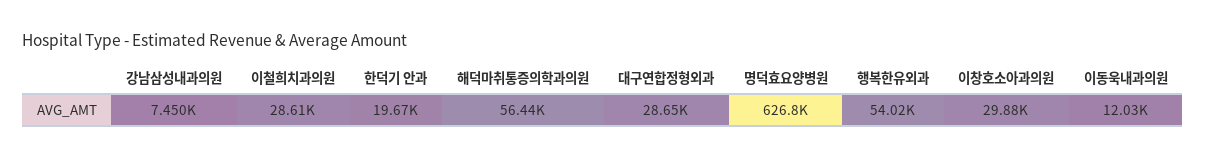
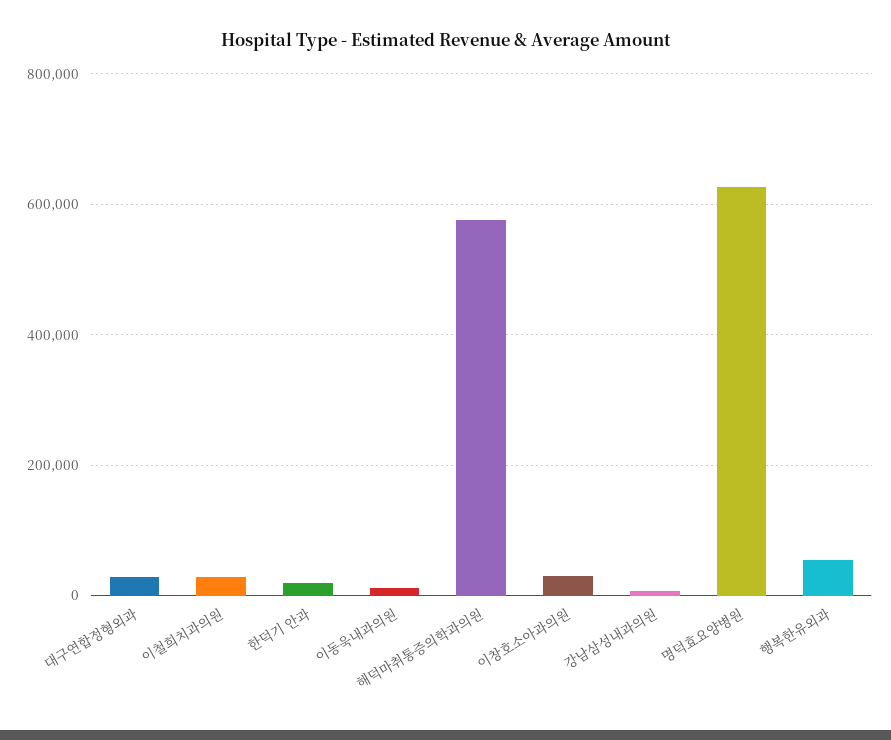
해덕마취통증의학과의원: 56440 -> 580000

